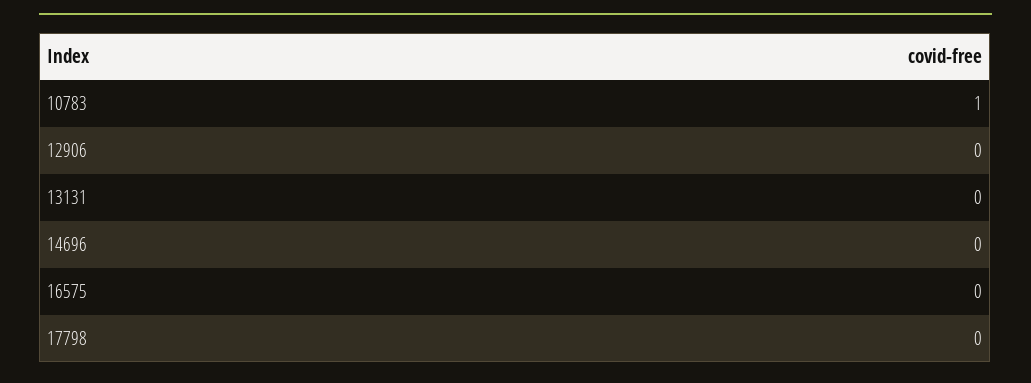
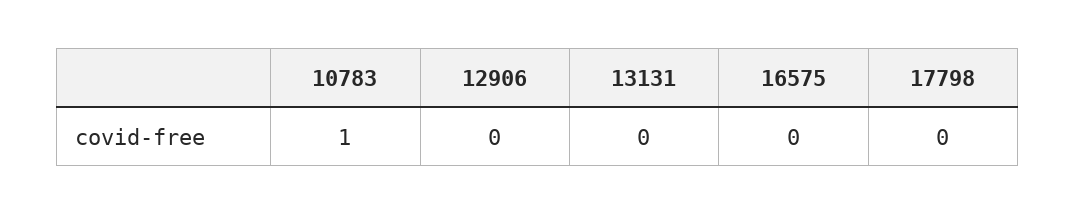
14696: 0 -> none

